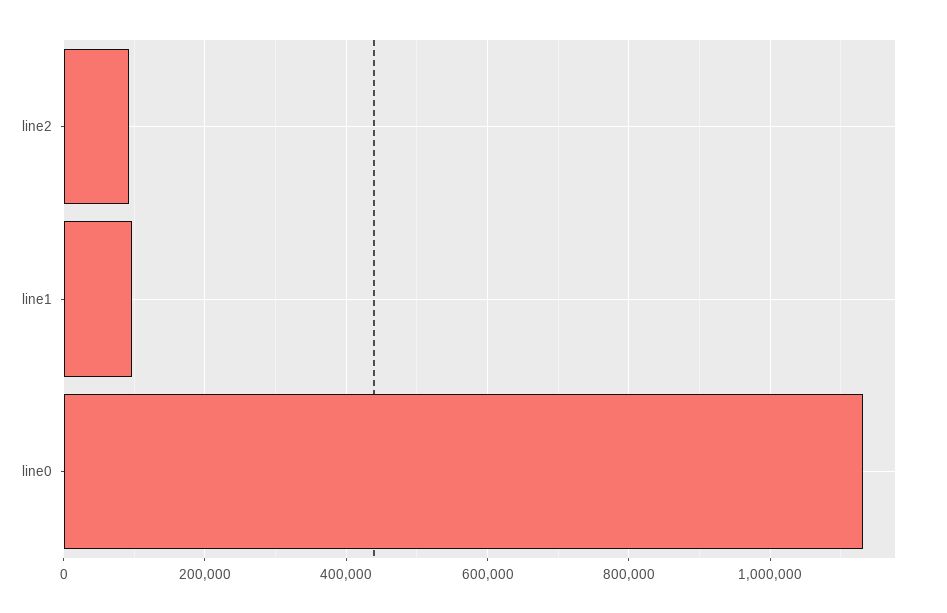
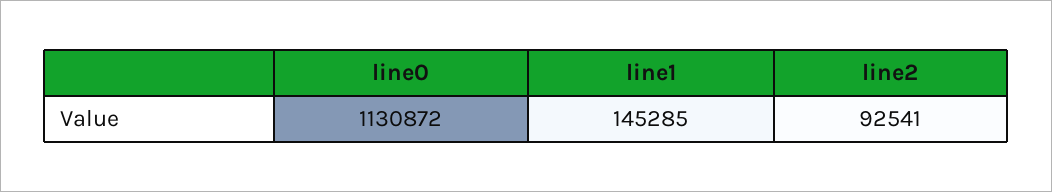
line1: 100000 -> 145285

